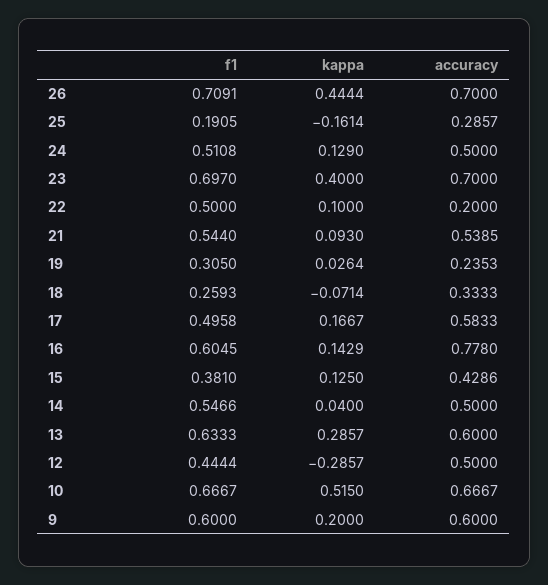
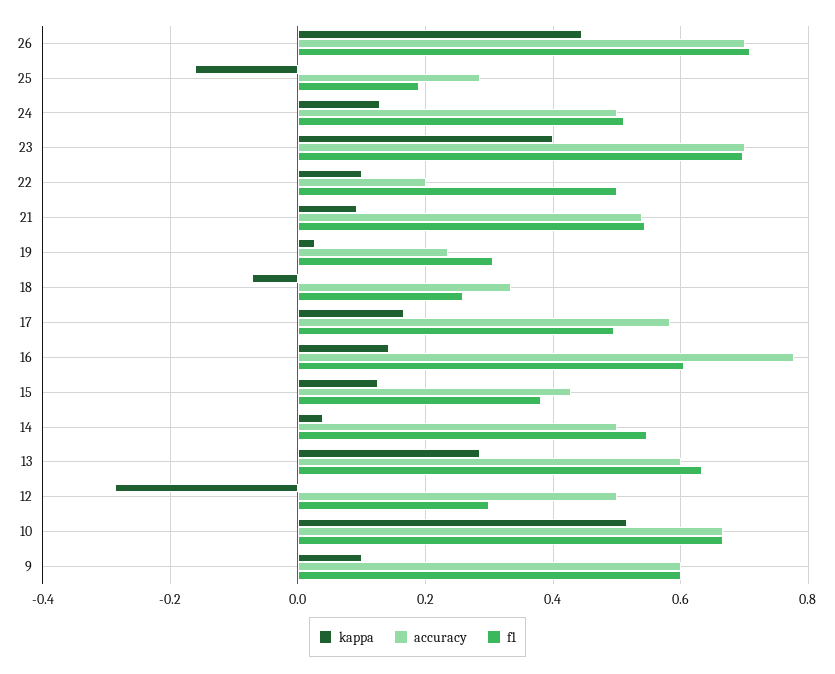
f1, 12: 0.4444 -> 0.3
kappa, 9: 0.2 -> 0.1

